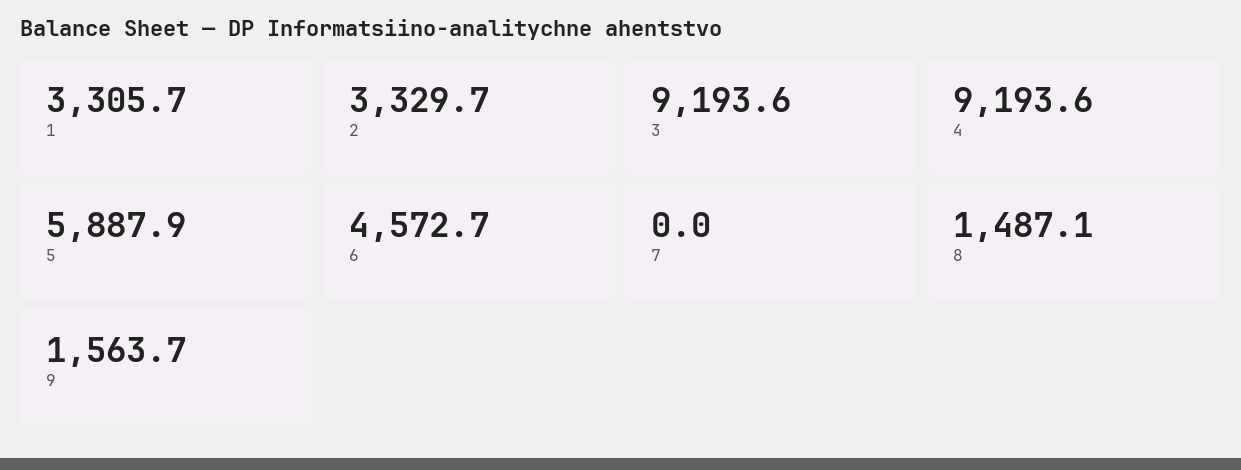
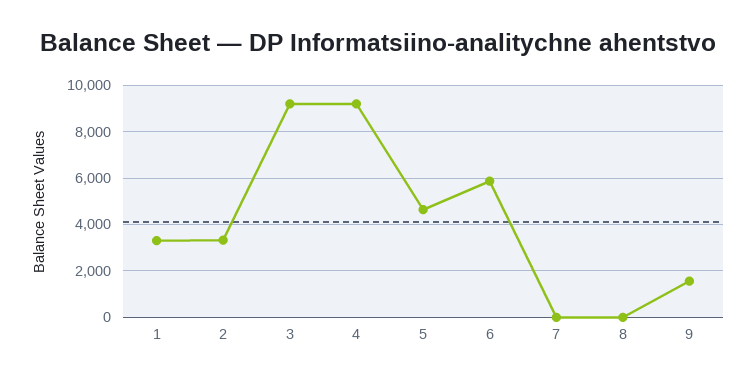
5: 5887.9 -> 4500
6: 4572.7 -> 6000
8: 1487.1 -> 0

